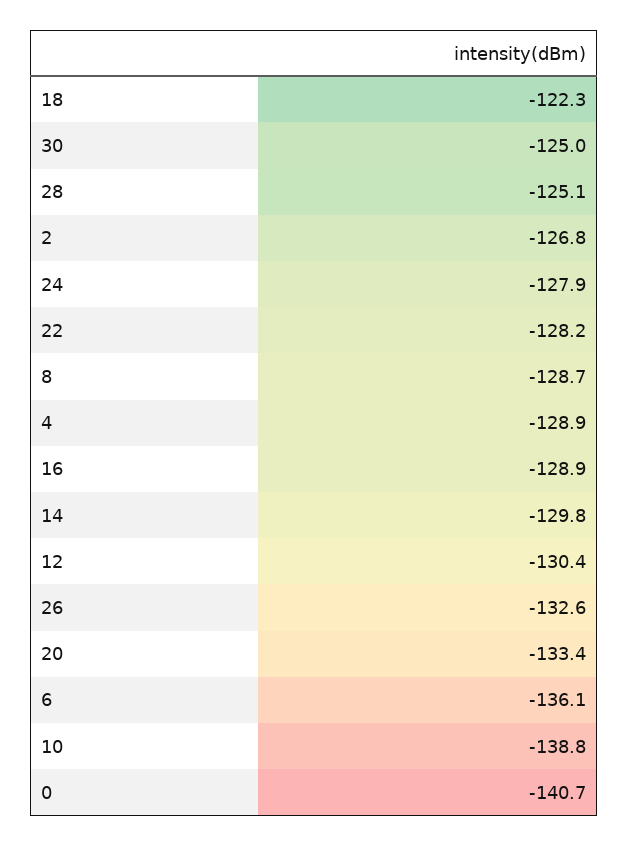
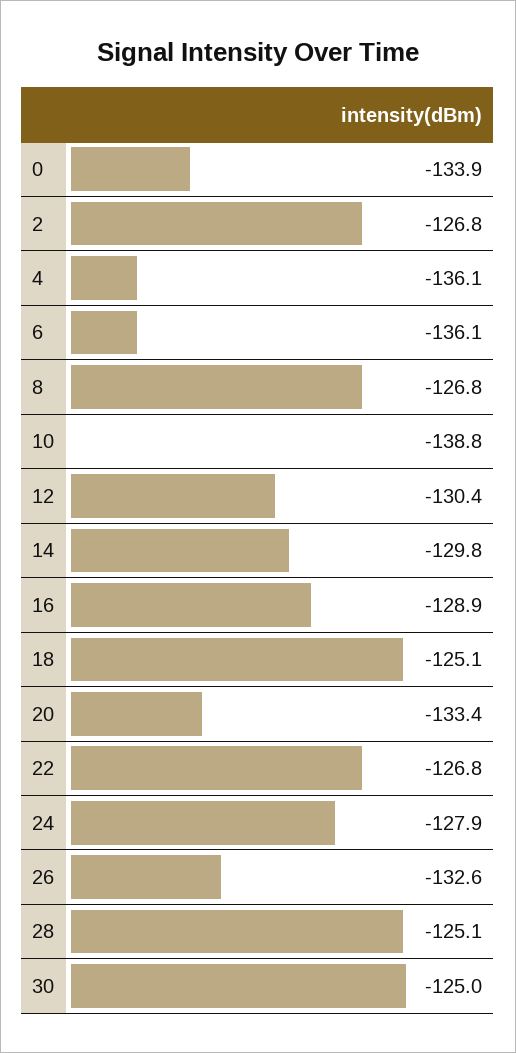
18: -122.3 -> -125.1
22: -128.2 -> -126.8
8: -128.7 -> -126.8
4: -128.9 -> -136.1
0: -140.7 -> -133.9

